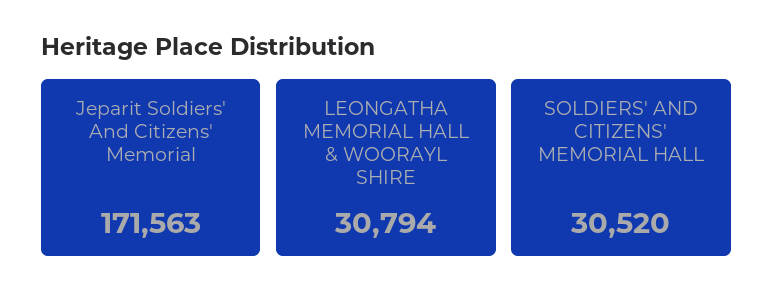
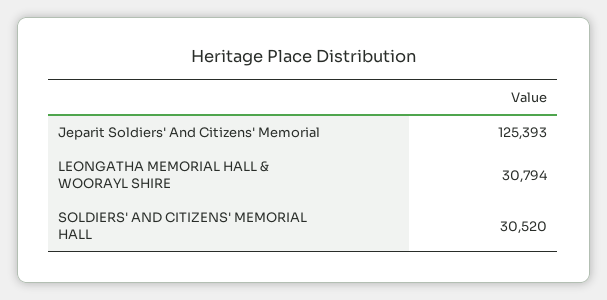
Jeparit Soldiers' And Citizens' Memorial: 171563 -> 125393

